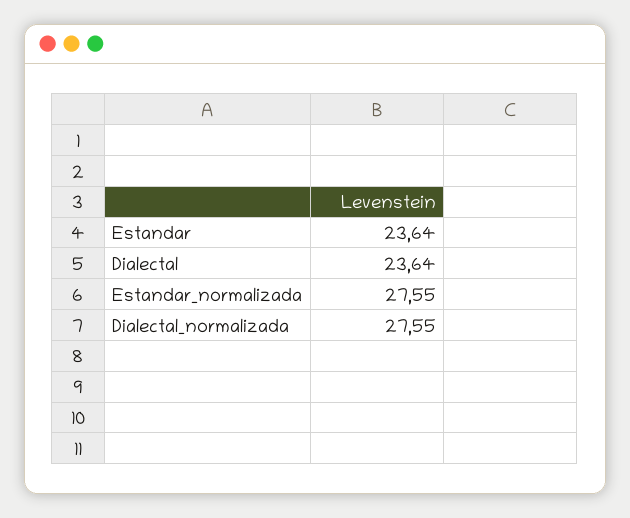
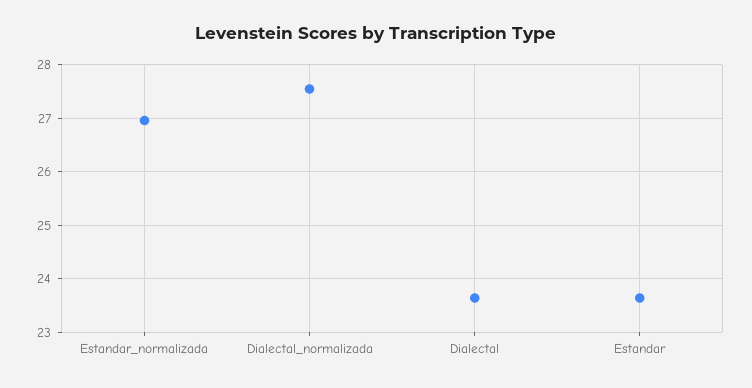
Estandar_normalizada: 27.55 -> 27

